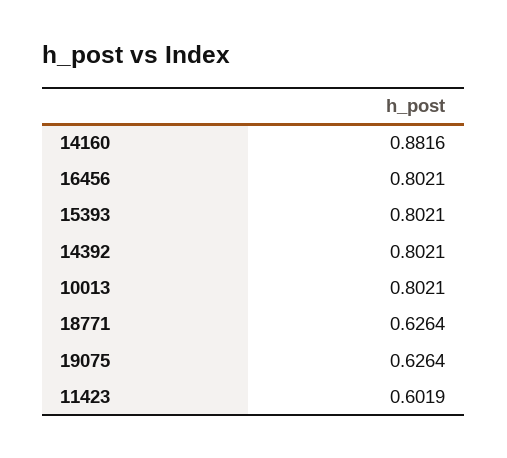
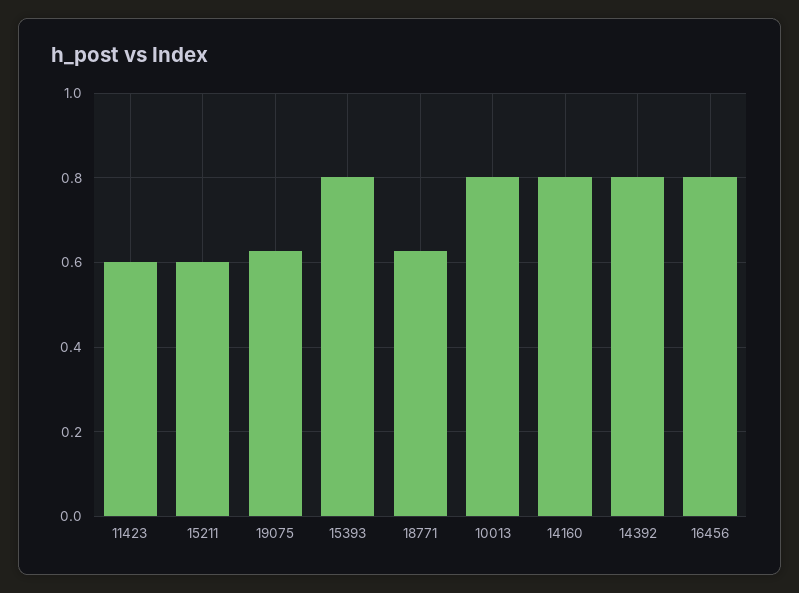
14160: 0.8816 -> 0.8
15211: none -> 0.6

